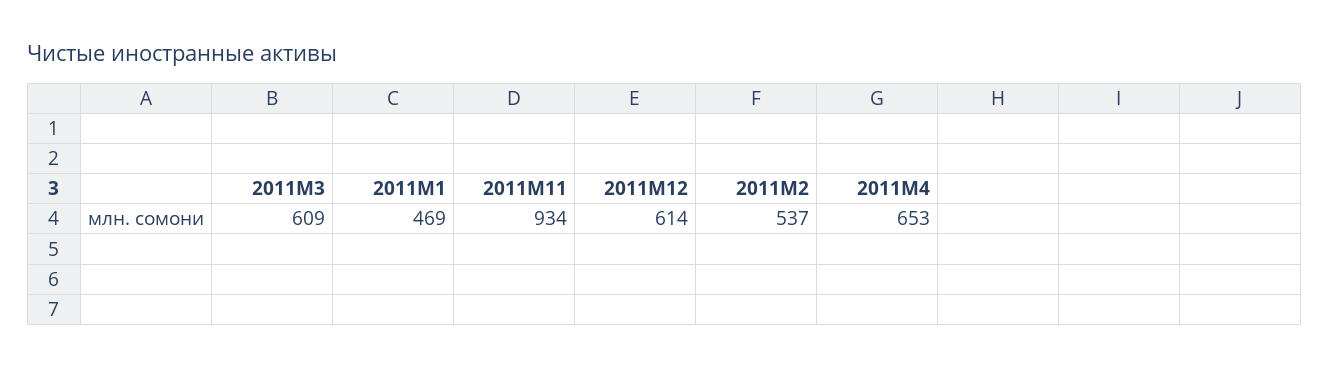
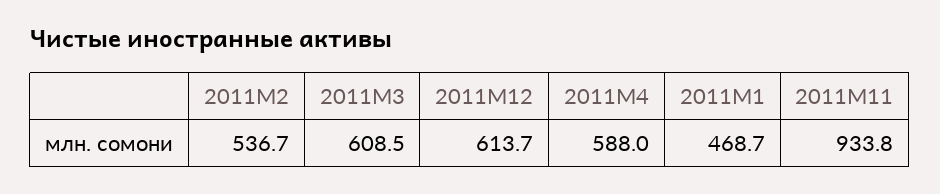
2011M4: 653 -> 588

